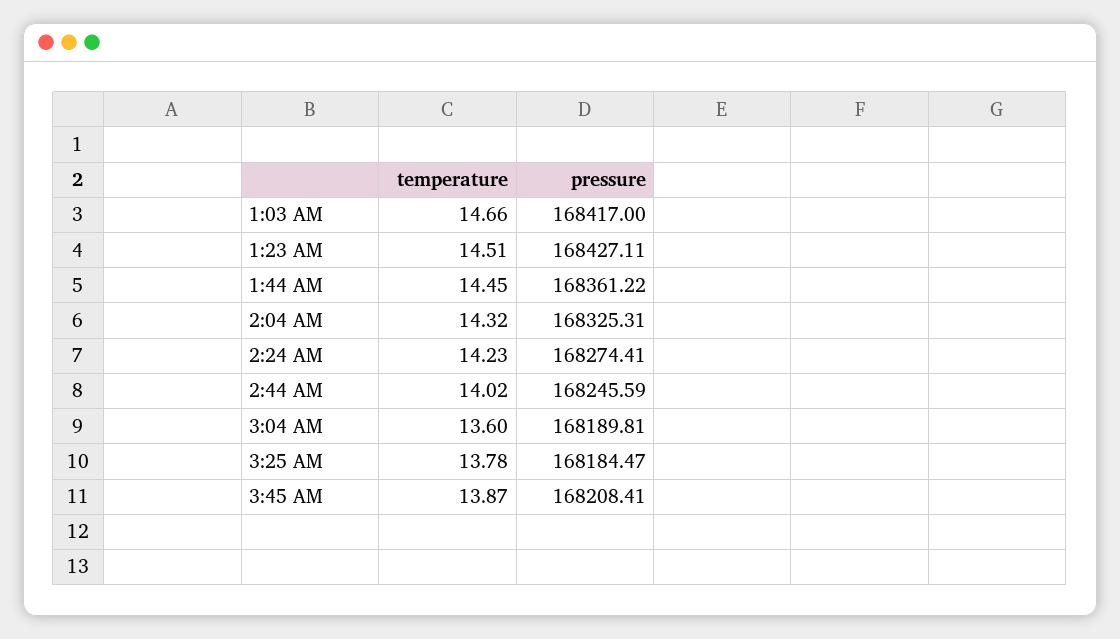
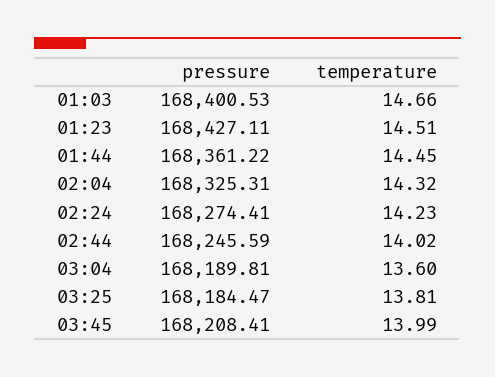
pressure, 1:03 AM: 168417 -> 168400.53
temperature, 3:25 AM: 13.78 -> 13.81
temperature, 3:45 AM: 13.87 -> 13.99

